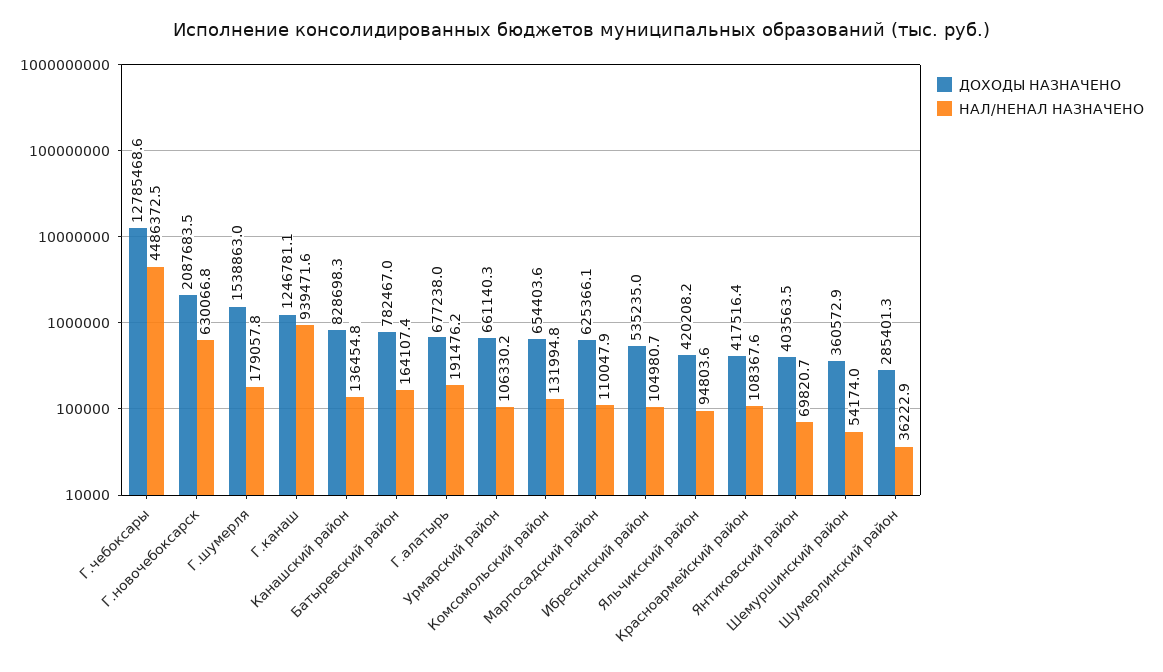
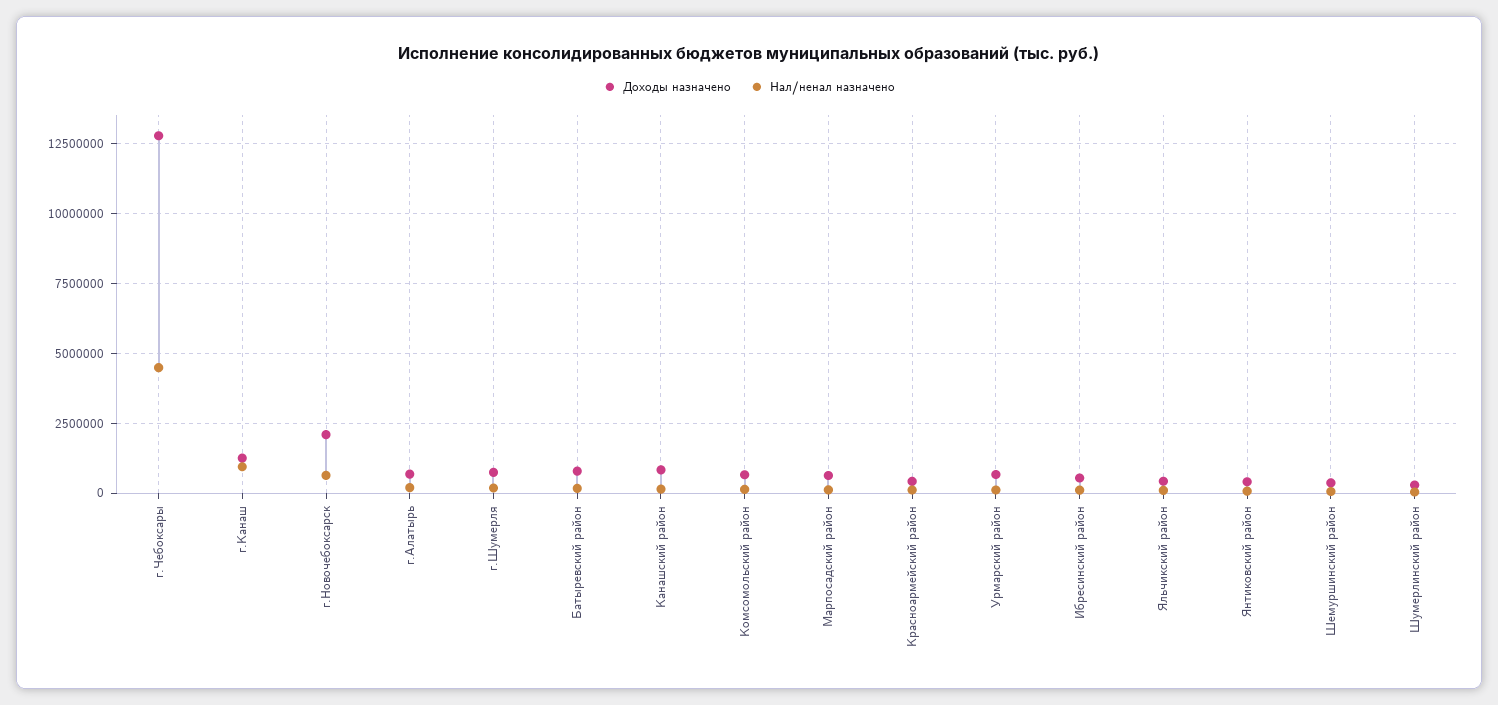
ДОХОДЫ НАЗНАЧЕНО, Г.шумерля: 1538863 -> 750000

